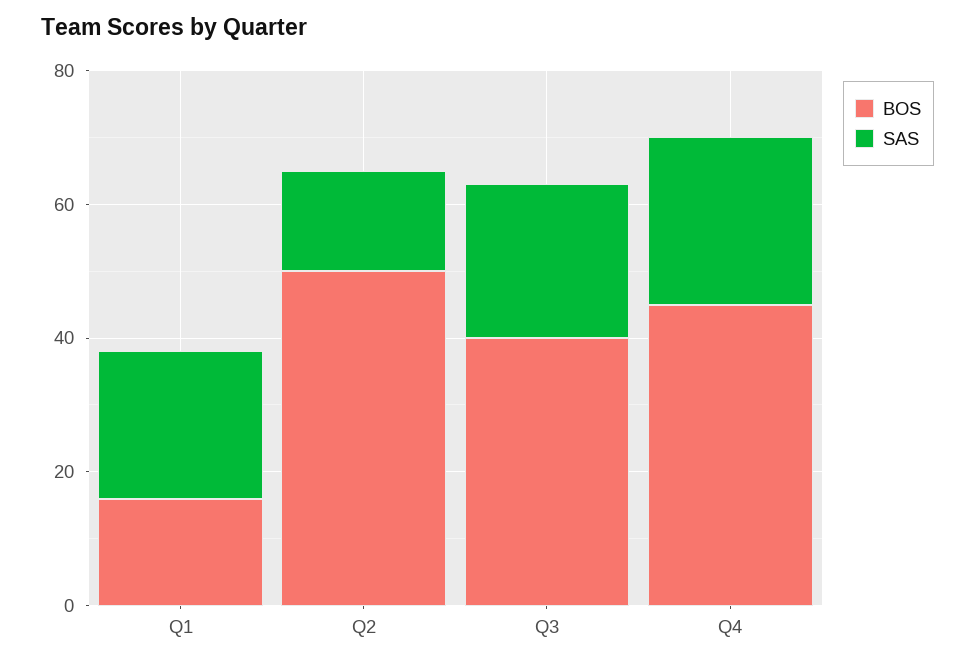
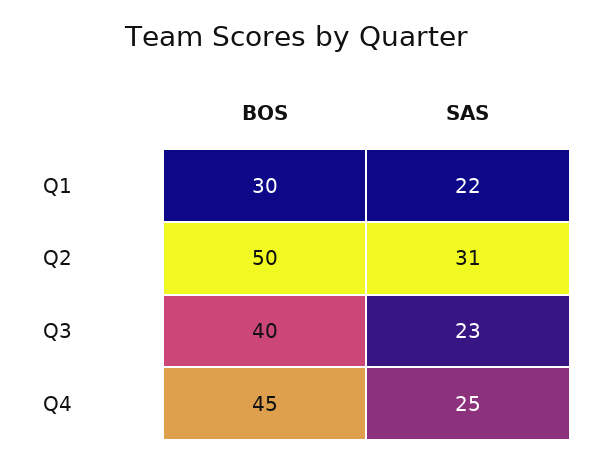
BOS, Q1: 15 -> 30
SAS, Q2: 15 -> 31

